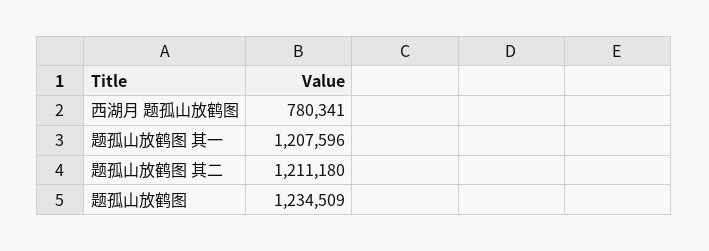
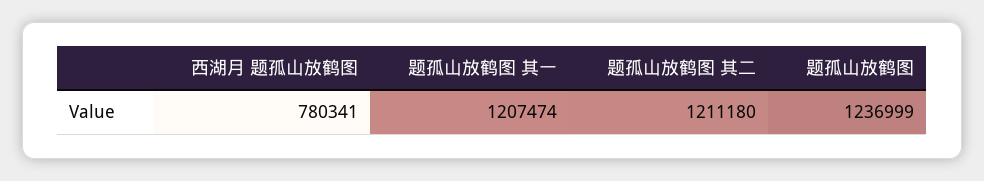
题孤山放鹤图 其一: 1207596 -> 1207474
题孤山放鹤图: 1234509 -> 1236999

